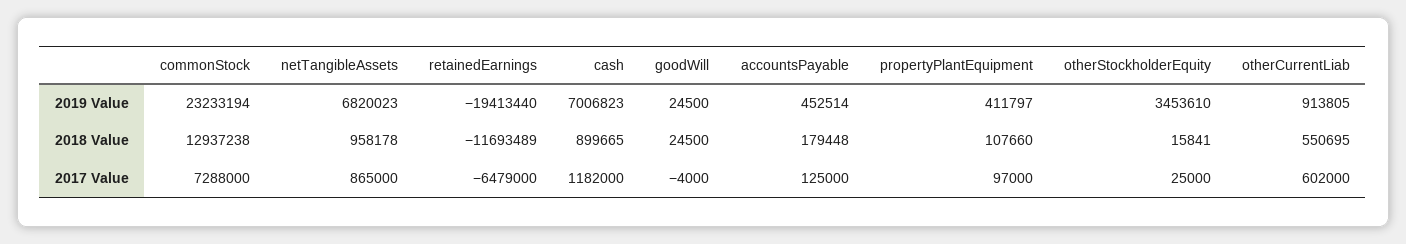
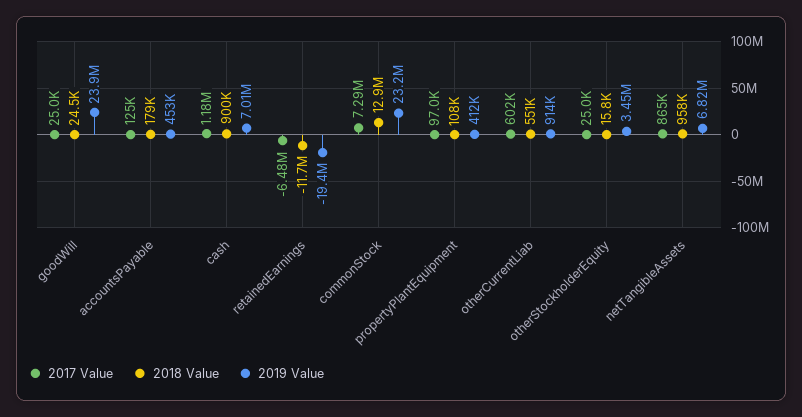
2019 Value, goodWill: 24500 -> 23900000
2017 Value, goodWill: -4000 -> 25000

